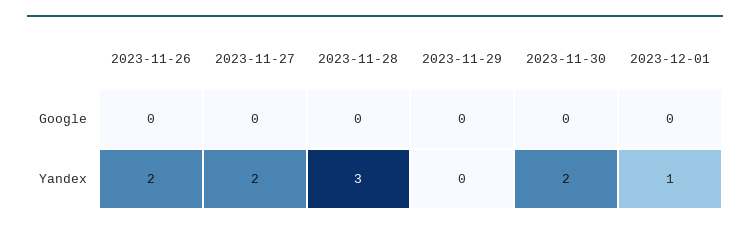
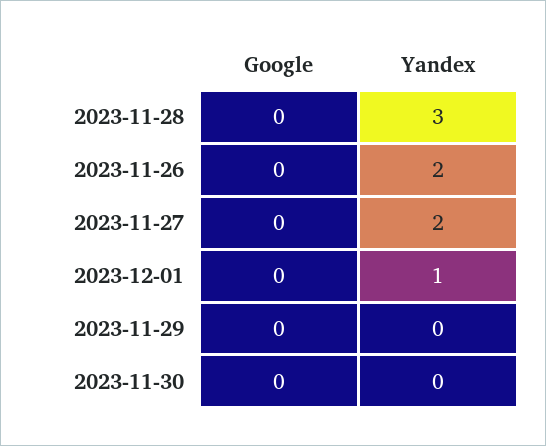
2023-11-30, Yandex: 2 -> 0

